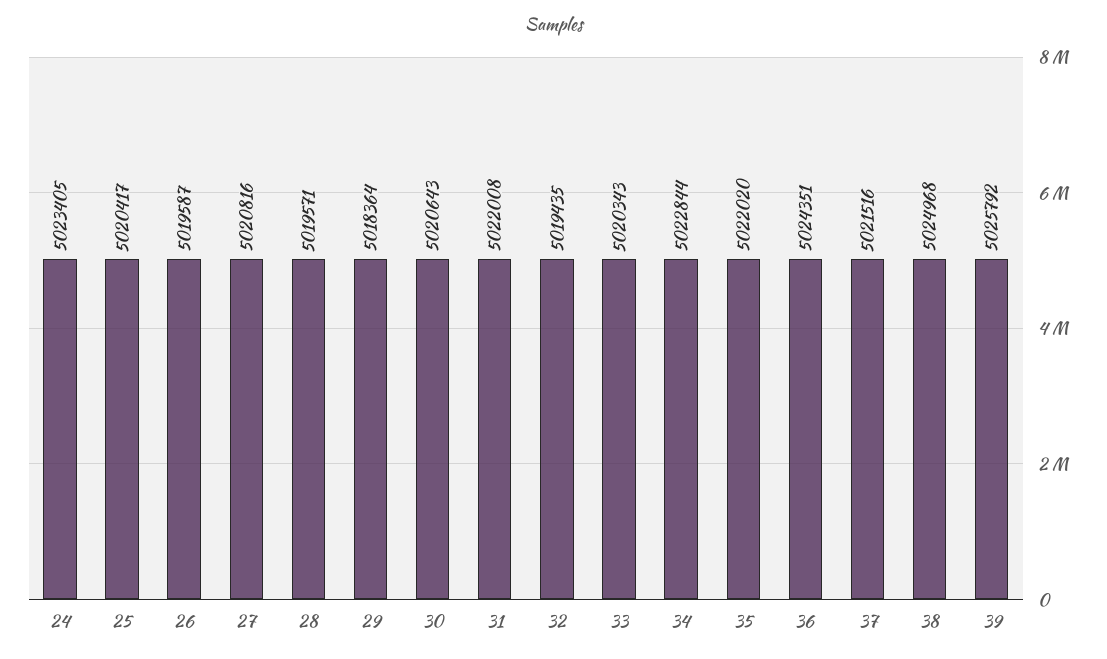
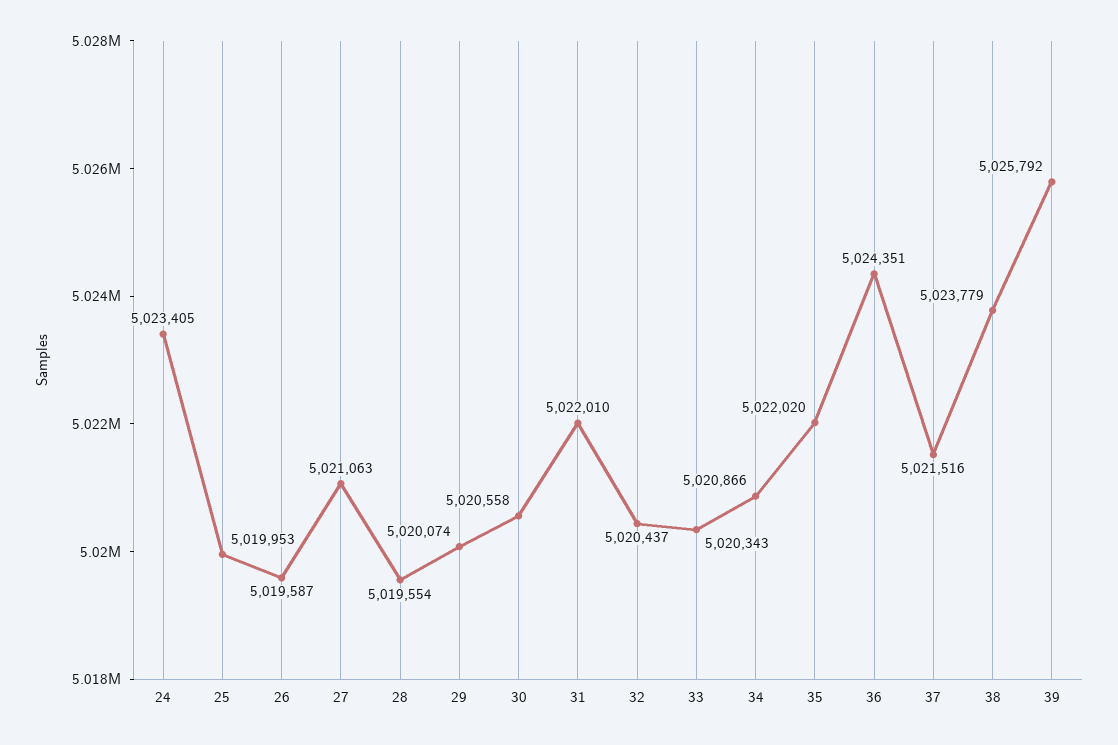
25: 5020417 -> 5019953
27: 5020816 -> 5021063
28: 5019571 -> 5019554
29: 5018364 -> 5020074
30: 5020643 -> 5020558
31: 5022008 -> 5022010
32: 5019435 -> 5020437
34: 5022844 -> 5020866
38: 5024968 -> 5023779

